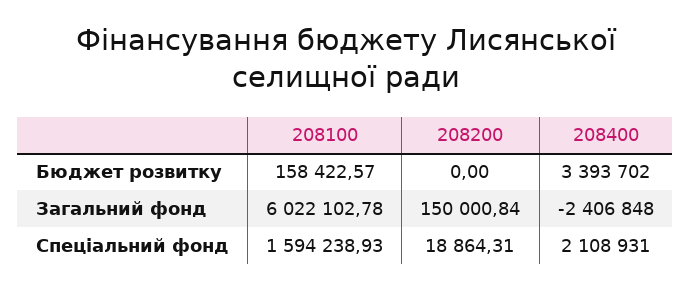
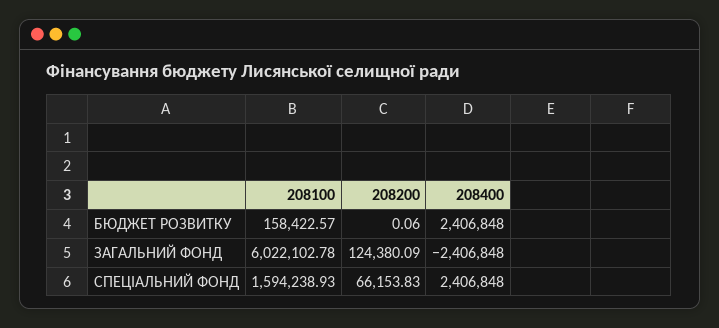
208200, Бюджет розвитку: 0 -> 0.06
208400, Бюджет розвитку: 3393702 -> 2406848
208200, Загальний фонд: 150000.84 -> 124380.09
208200, Спеціальний фонд: 18864.31 -> 66153.83
208400, Спеціальний фонд: 2108931 -> 2406848

